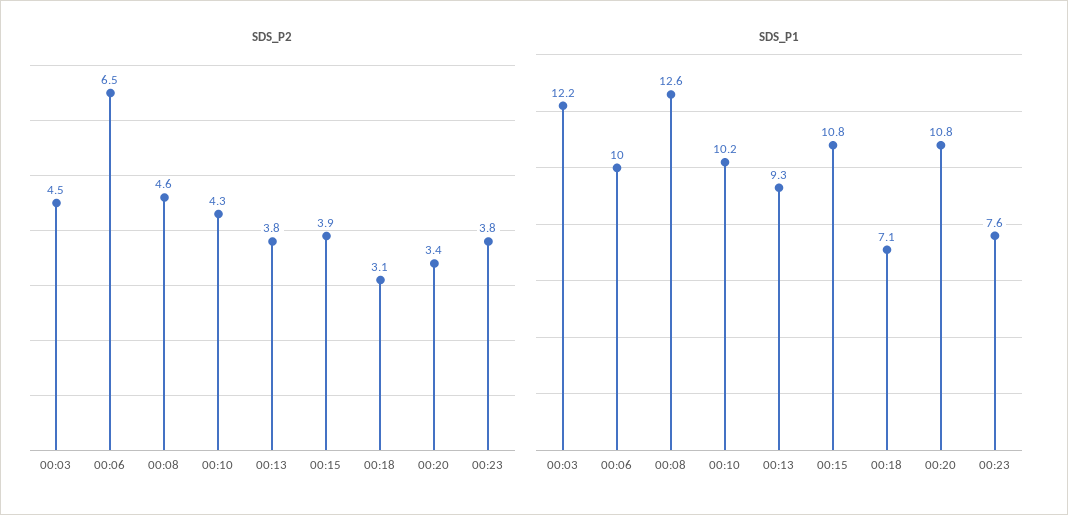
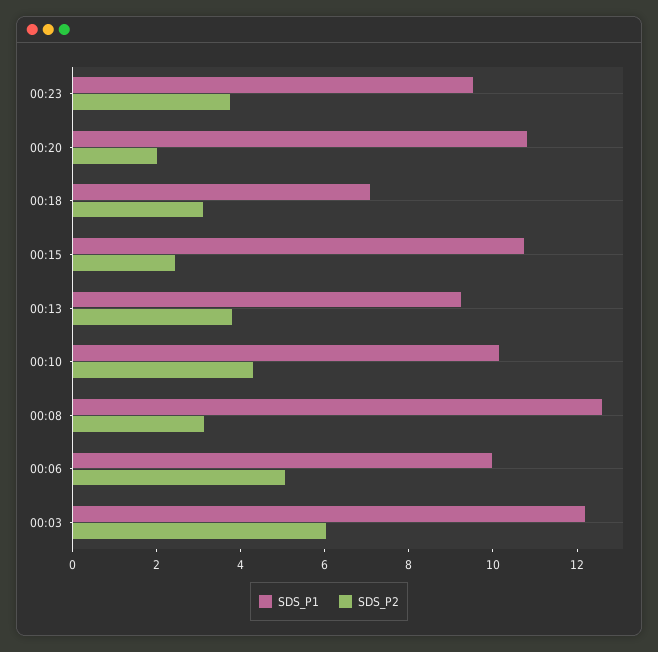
SDS_P2, 00:03: 4.5 -> 6
SDS_P2, 00:06: 6.5 -> 5
SDS_P2, 00:08: 4.6 -> 3
SDS_P2, 00:15: 3.9 -> 2.5
SDS_P2, 00:20: 3.4 -> 2
SDS_P1, 00:23: 7.6 -> 9.5

